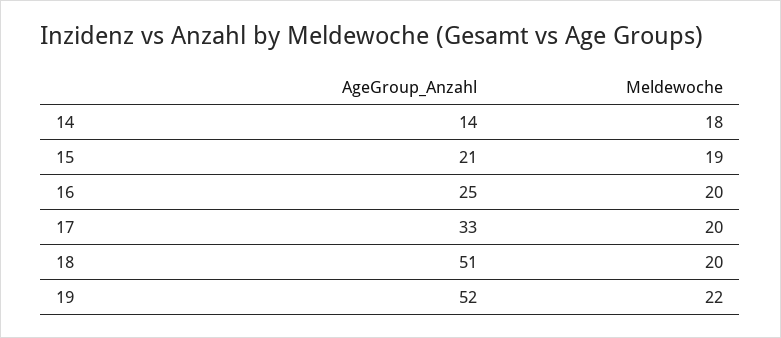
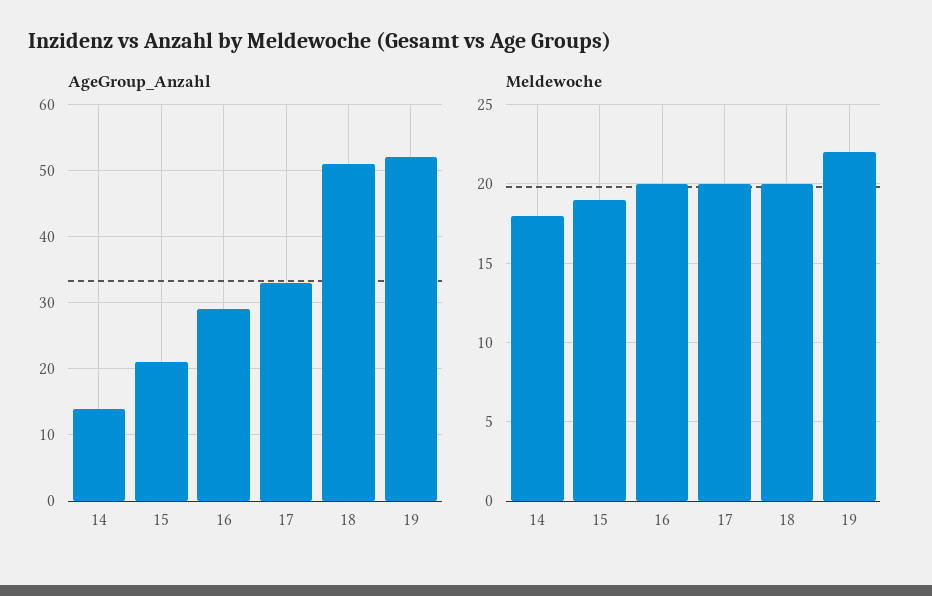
AgeGroup_Anzahl, 16: 25 -> 29

